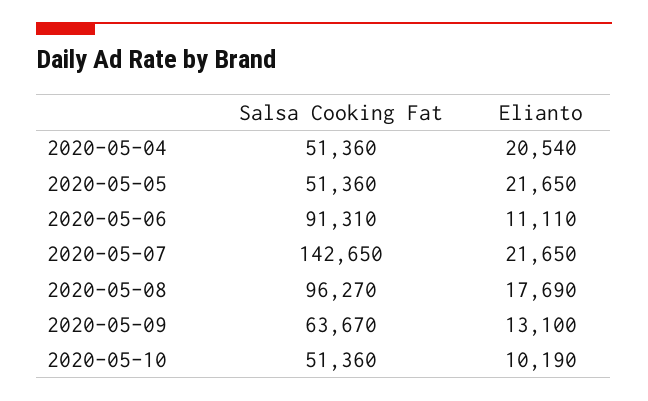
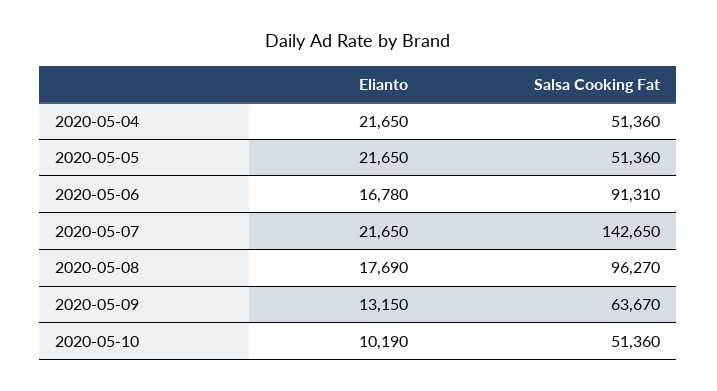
Elianto, 2020-05-04: 20540 -> 21650
Elianto, 2020-05-06: 11110 -> 16780
Elianto, 2020-05-09: 13100 -> 13150

